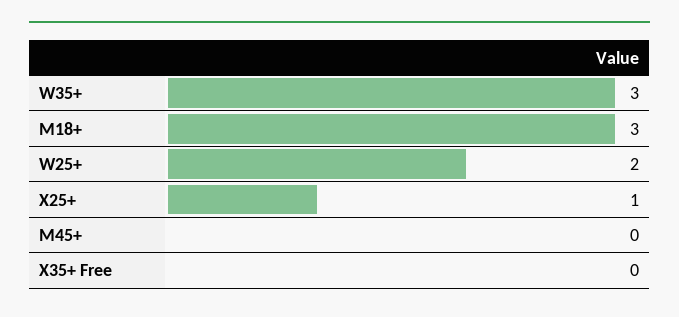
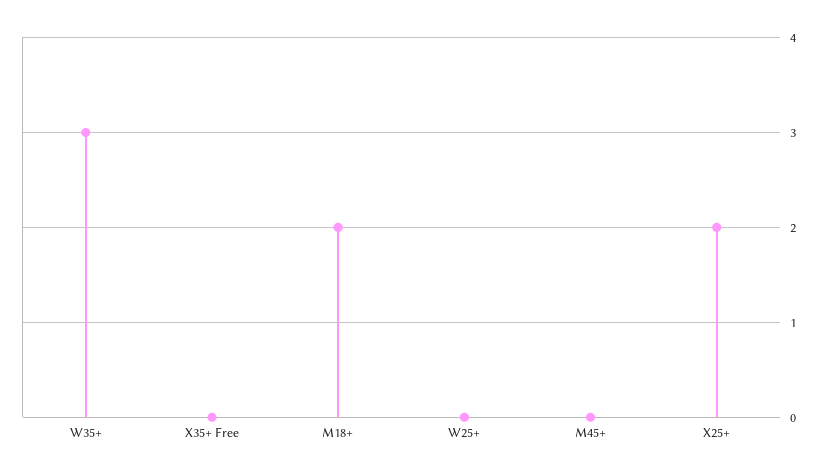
M18+: 3 -> 2
W25+: 2 -> 0
X25+: 1 -> 2

